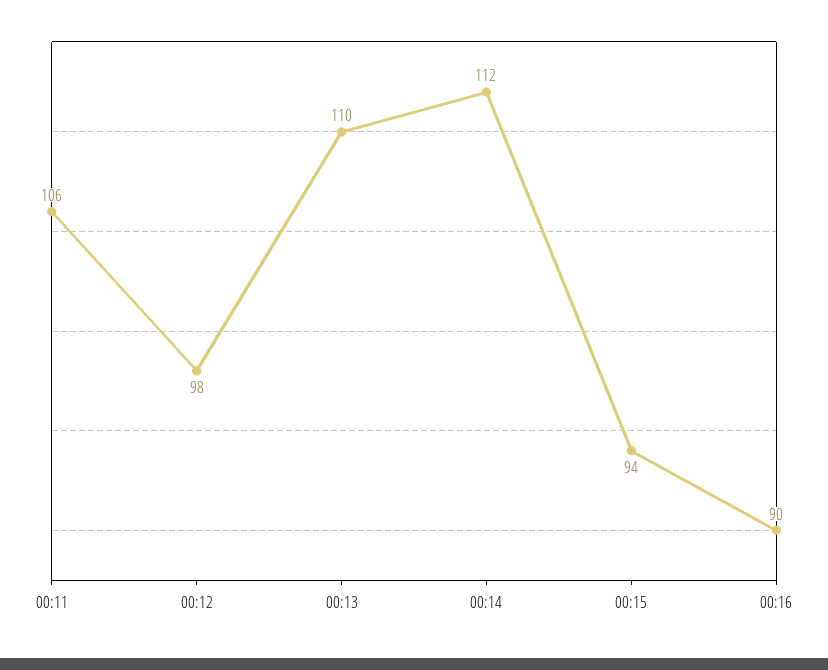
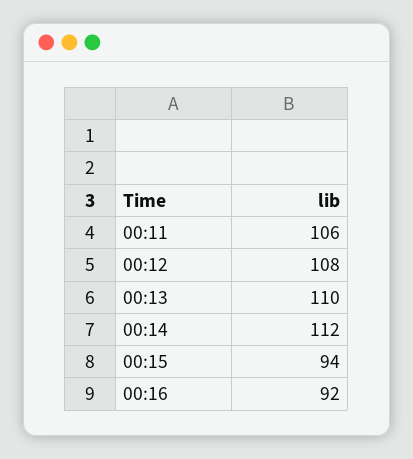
00:12: 98 -> 108
00:16: 90 -> 92

